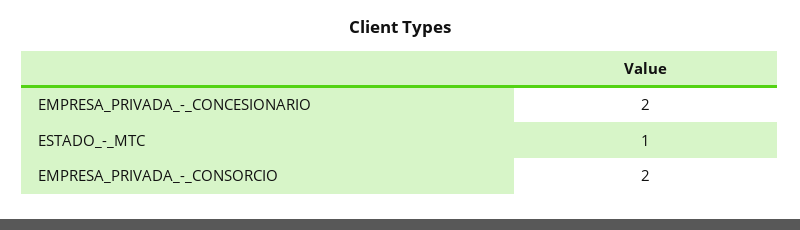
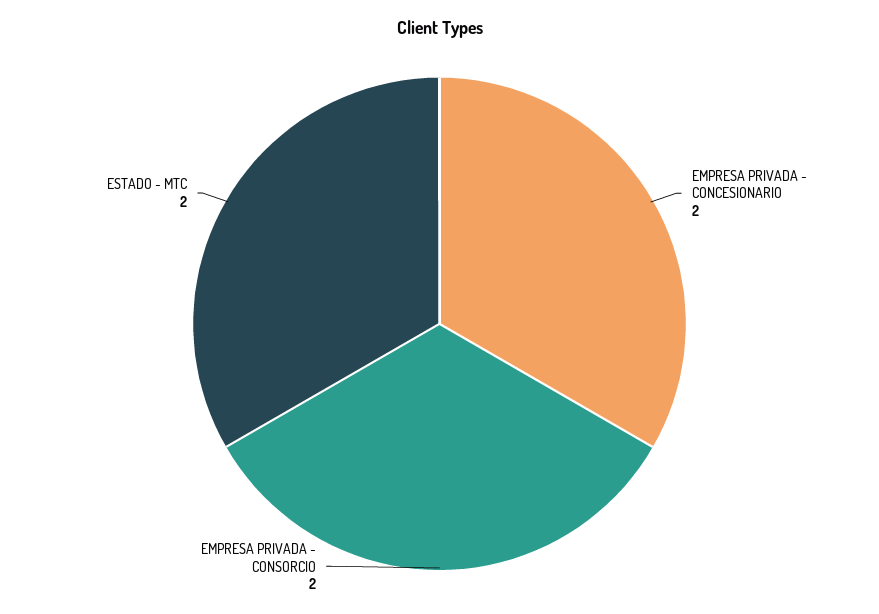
ESTADO_-_MTC: 1 -> 2

